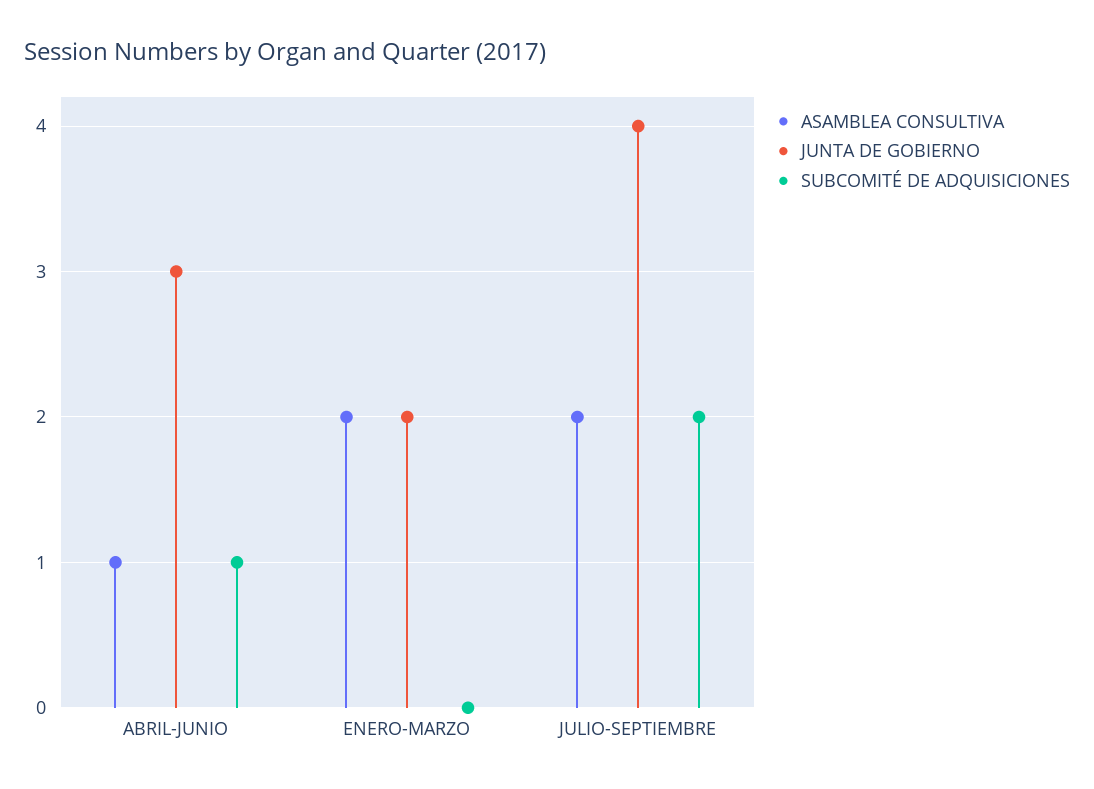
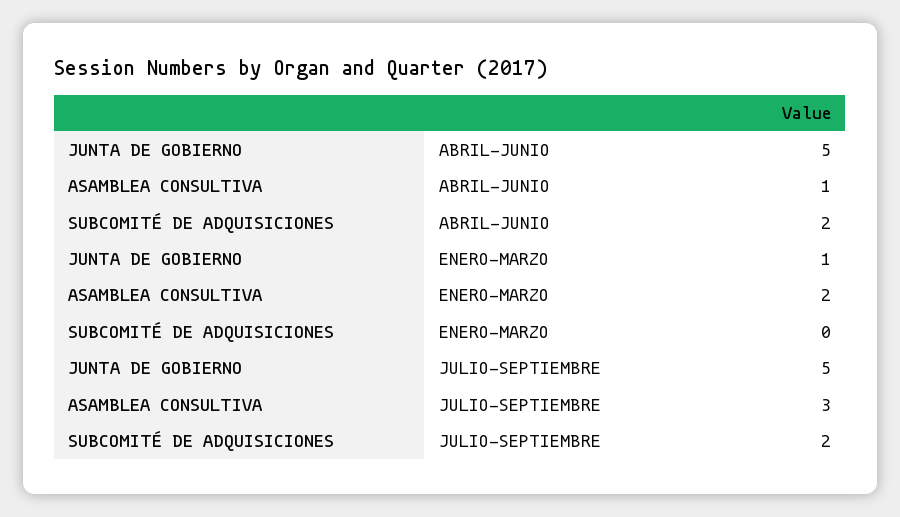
JUNTA DE GOBIERNO, ABRIL-JUNIO: 3 -> 5
SUBCOMITÉ DE ADQUISICIONES, ABRIL-JUNIO: 1 -> 2
JUNTA DE GOBIERNO, ENERO-MARZO: 2 -> 1
ASAMBLEA CONSULTIVA, JULIO-SEPTIEMBRE: 2 -> 3
JUNTA DE GOBIERNO, JULIO-SEPTIEMBRE: 4 -> 5

